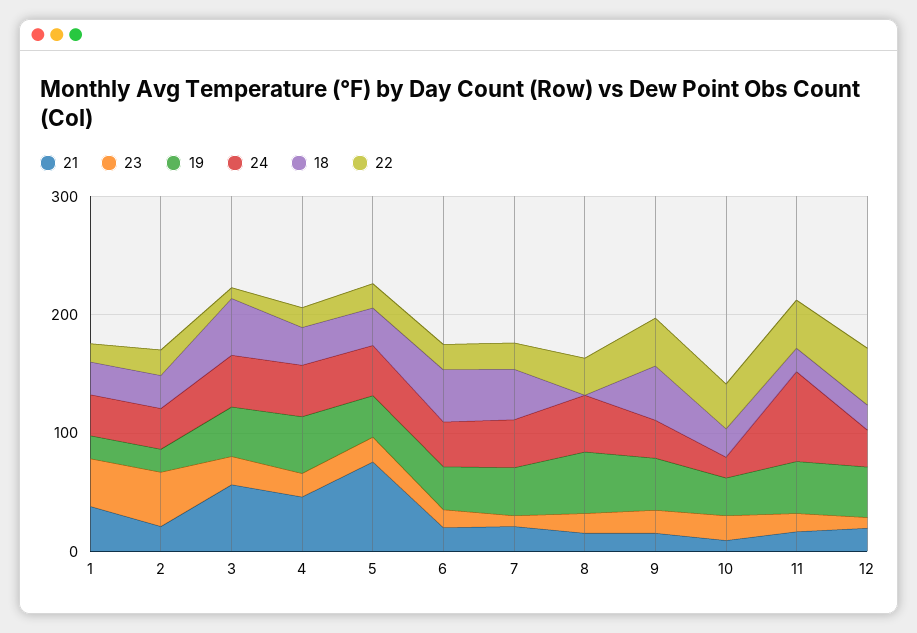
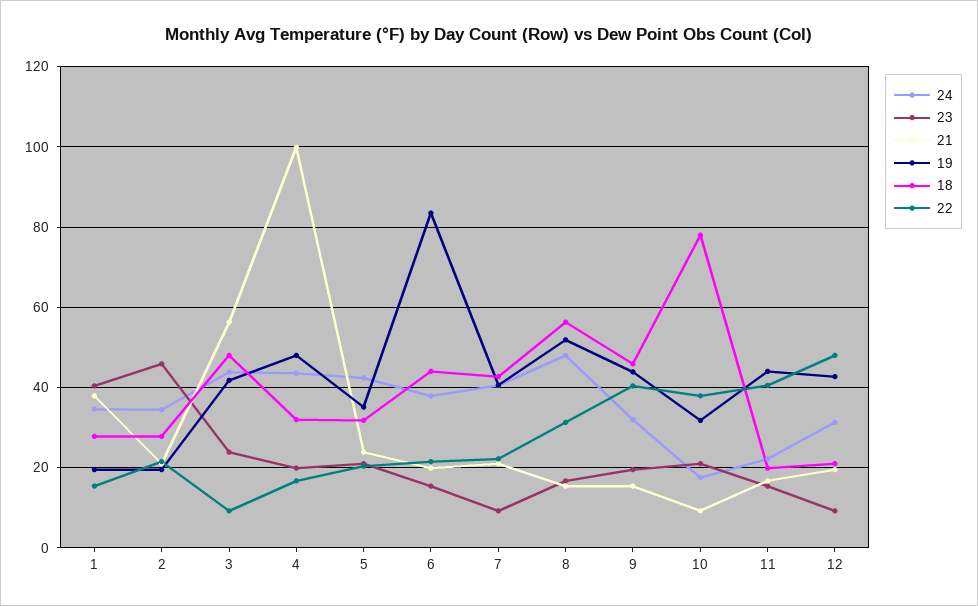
21, 4: 40 -> 100
21, 5: 80 -> 24
19, 6: 40 -> 84
18, 8: 0 -> 56
18, 10: 20 -> 78
24, 11: 80 -> 22

